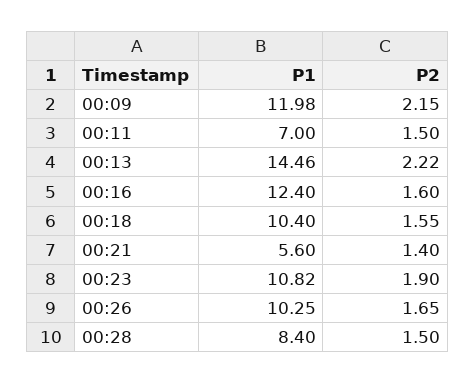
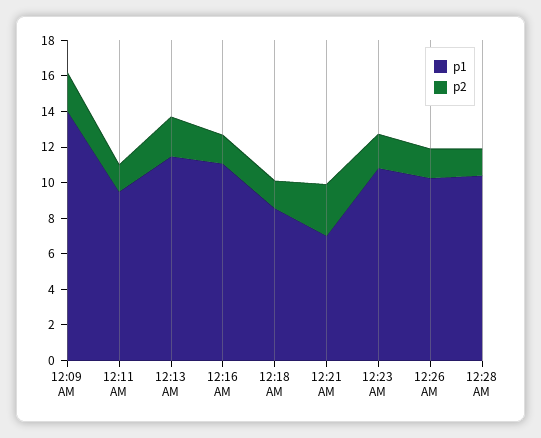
P1, 00:09: 11.98 -> 14
P1, 00:11: 7 -> 9.5
P1, 00:13: 14.46 -> 11.5
P1, 00:16: 12.4 -> 11
P1, 00:18: 10.4 -> 8.5
P1, 00:21: 5.6 -> 7
P2, 00:21: 1.4 -> 3
P1, 00:28: 8.4 -> 10.5

